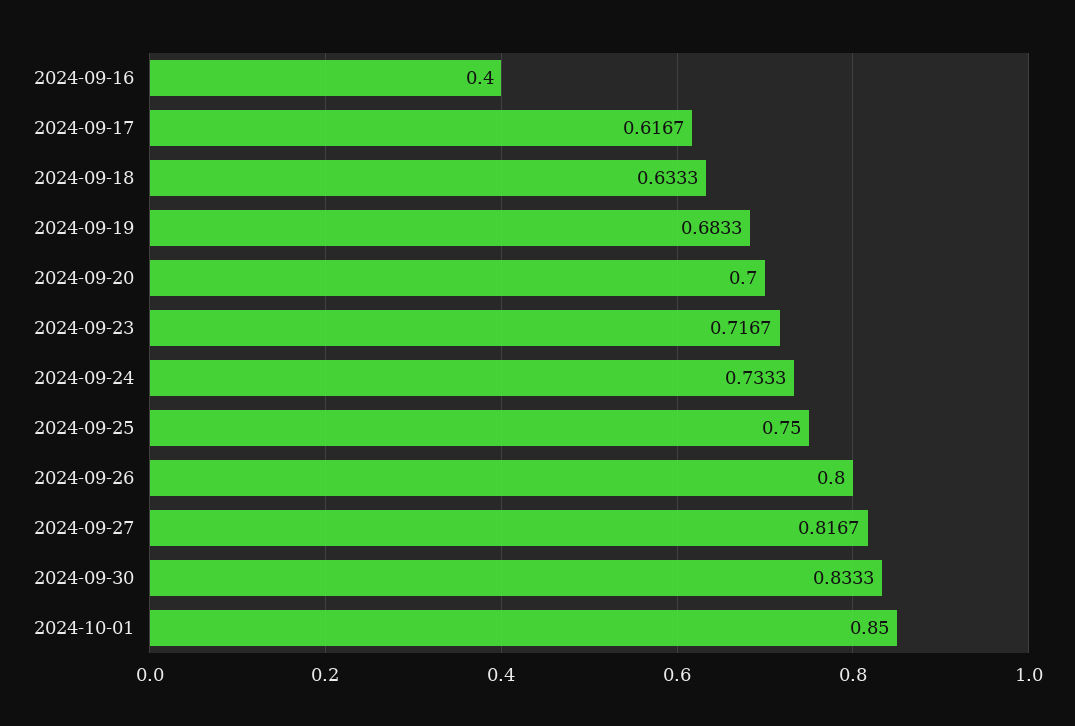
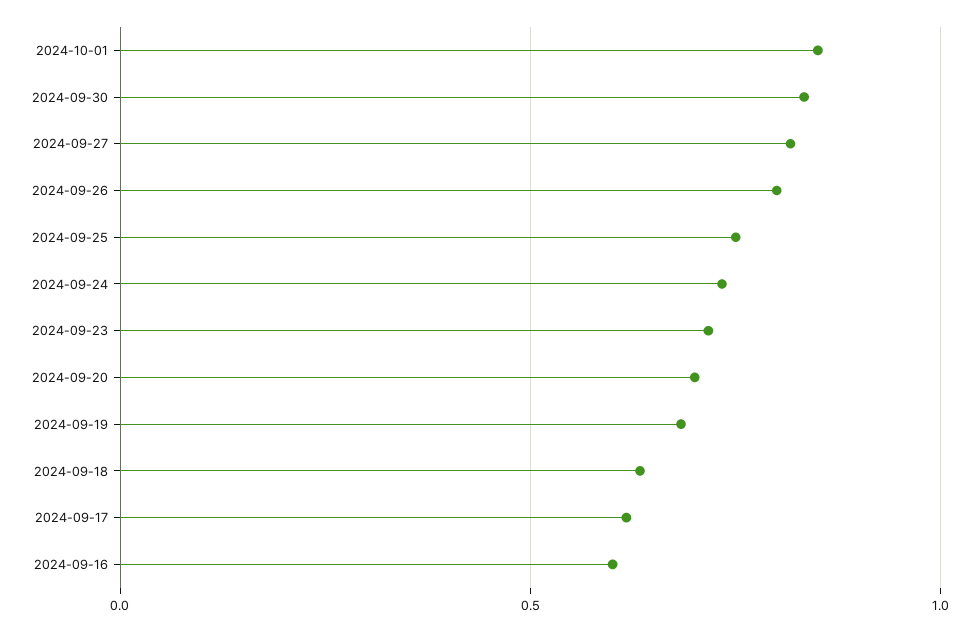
2024-09-16: 0.4 -> 0.6

